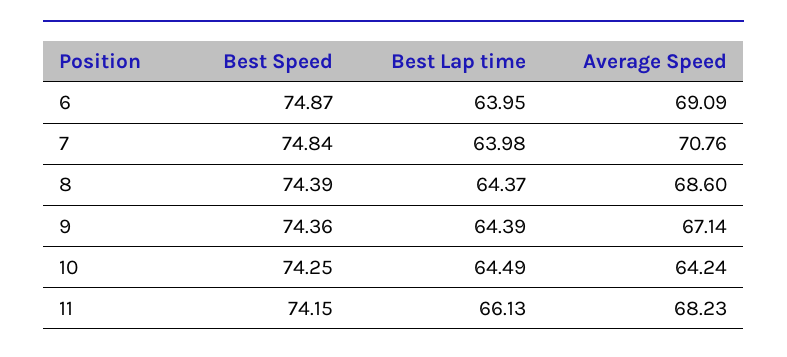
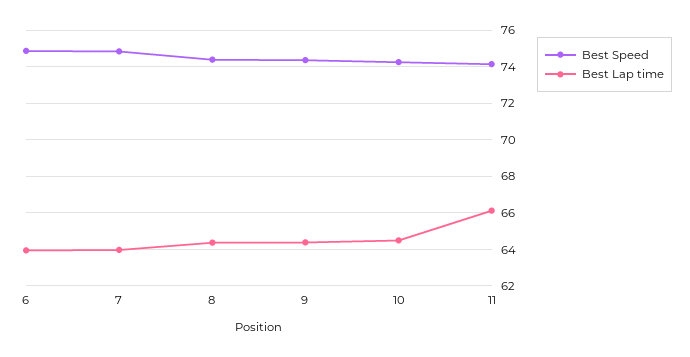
Average Speed, 6: 69.09 -> none
Average Speed, 7: 70.76 -> none
Average Speed, 8: 68.6 -> none
Average Speed, 9: 67.14 -> none
Average Speed, 10: 64.24 -> none
Average Speed, 11: 68.23 -> none

